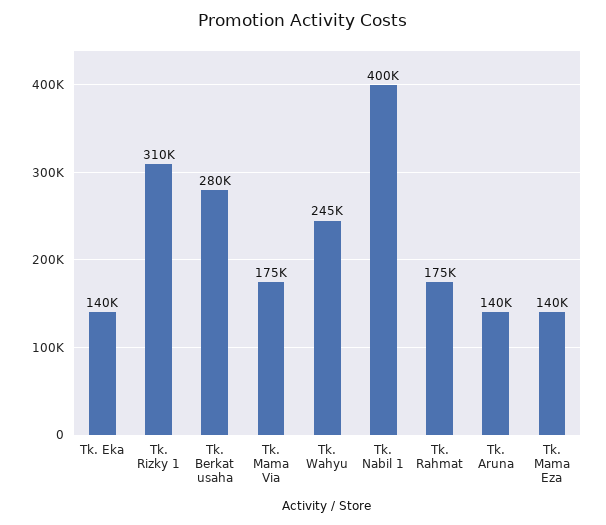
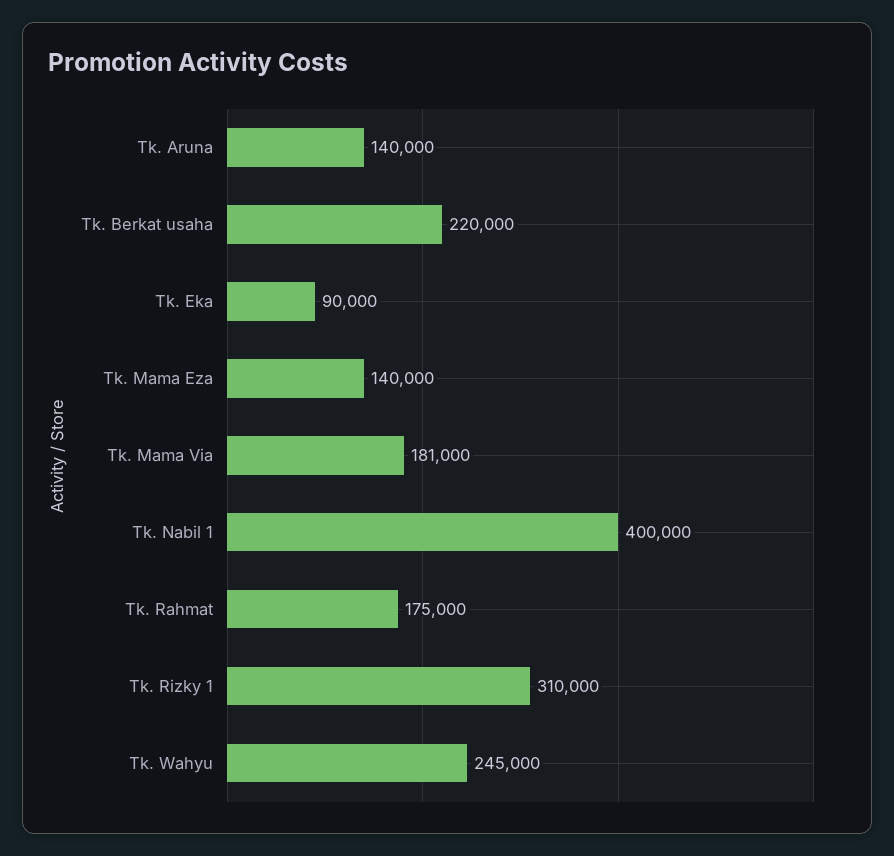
Tk. Eka: 140000 -> 90000
Tk. Berkat usaha: 280000 -> 220000
Tk. Mama Via: 175000 -> 181000

